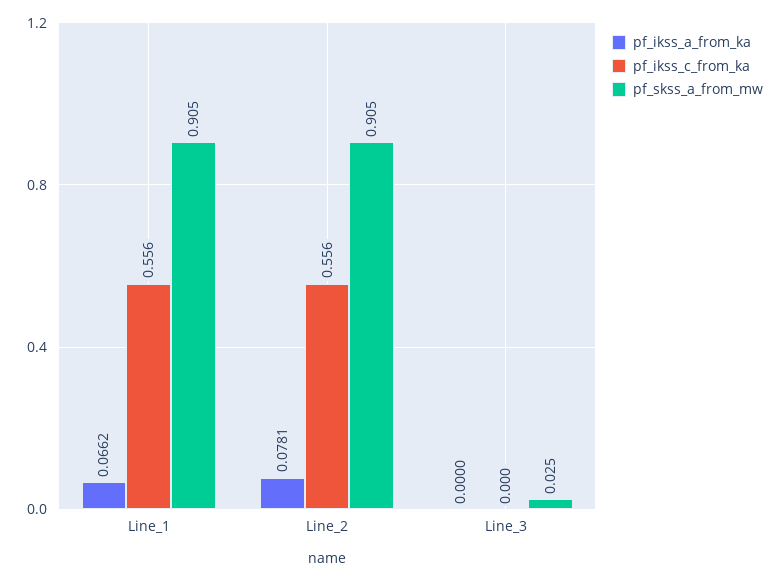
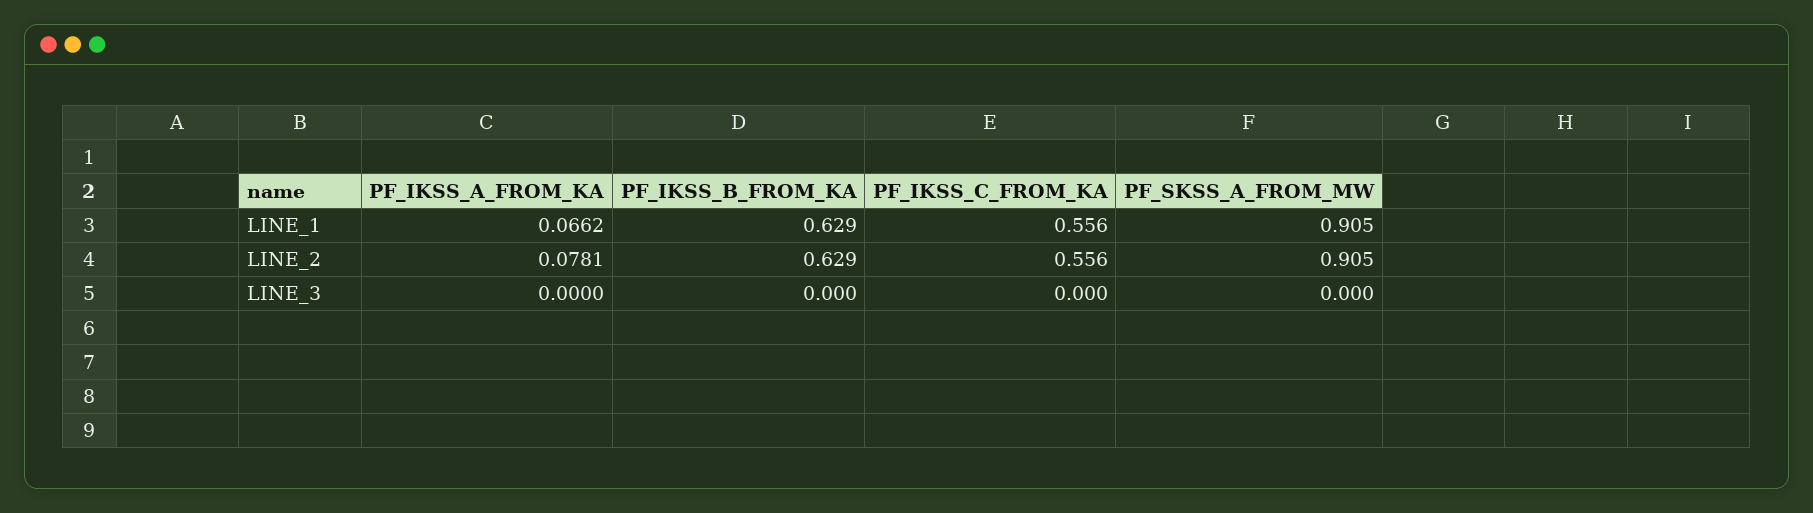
pf_skss_a_from_mw, Line_3: 0.025 -> 0
PF_IKSS_B_FROM_KA, Line_1: none -> 0.629
PF_IKSS_B_FROM_KA, Line_2: none -> 0.629
PF_IKSS_B_FROM_KA, Line_3: none -> 0

